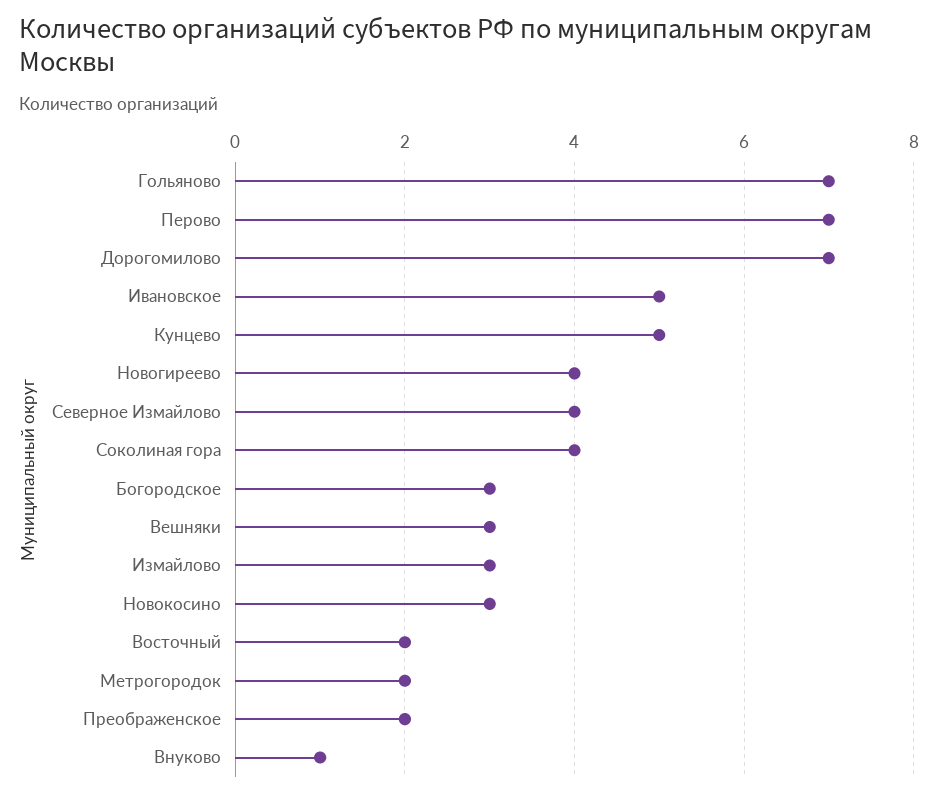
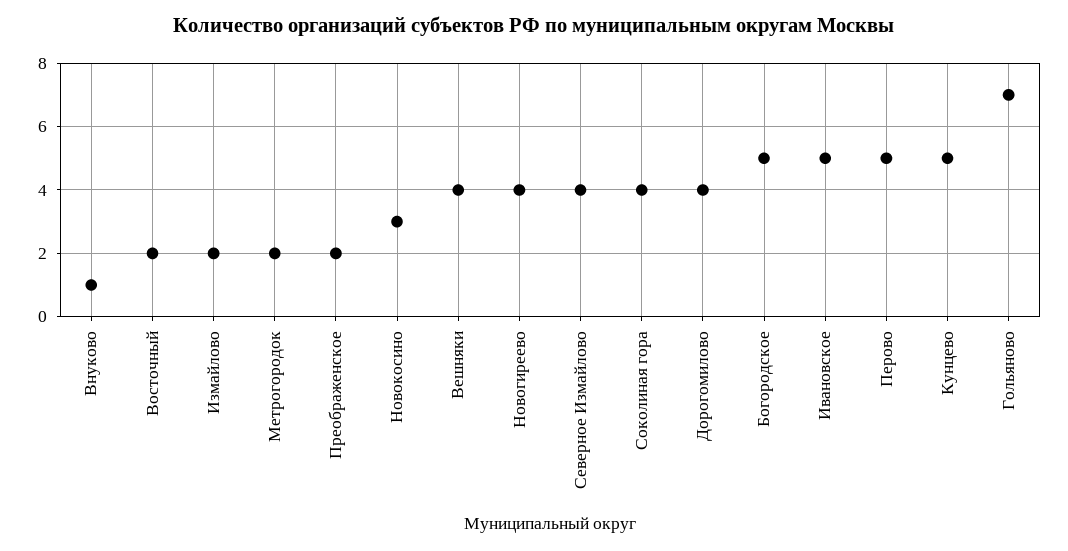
Перово: 7 -> 5
Дорогомилово: 7 -> 4
Богородское: 3 -> 5
Вешняки: 3 -> 4
Измайлово: 3 -> 2

